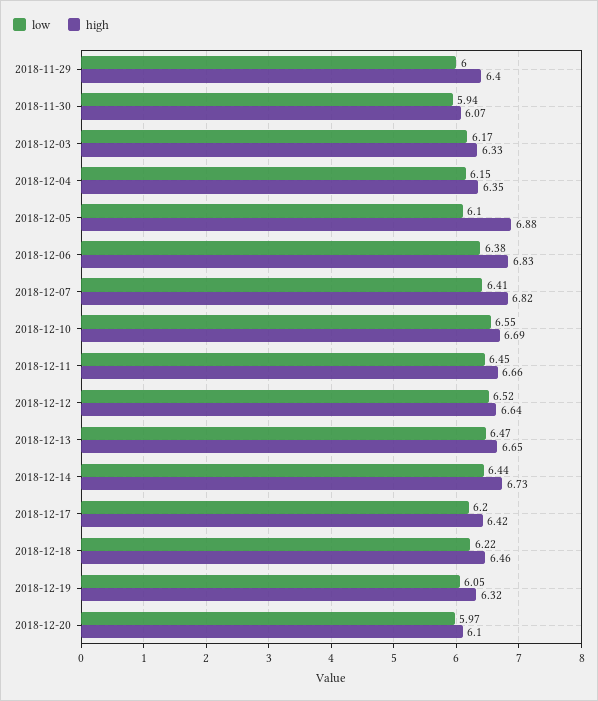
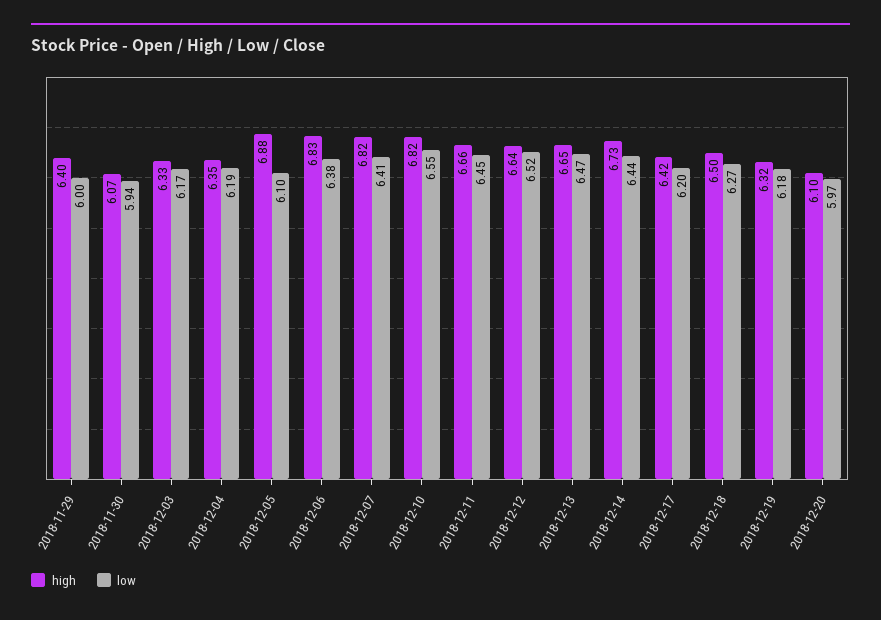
low, 2018-12-04: 6.15 -> 6.19
high, 2018-12-10: 6.69 -> 6.82
low, 2018-12-18: 6.22 -> 6.27
high, 2018-12-18: 6.46 -> 6.5
low, 2018-12-19: 6.05 -> 6.18

